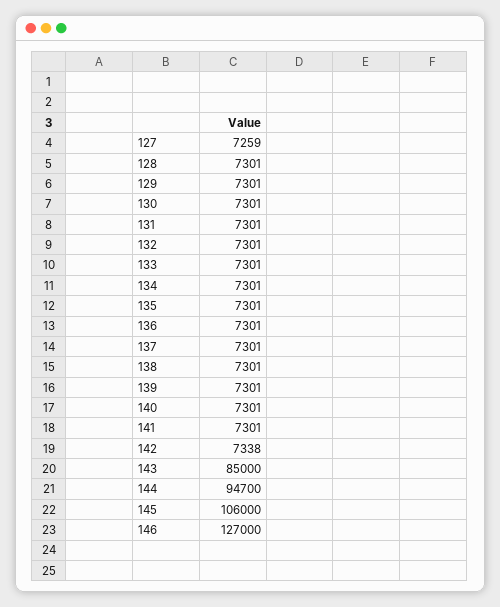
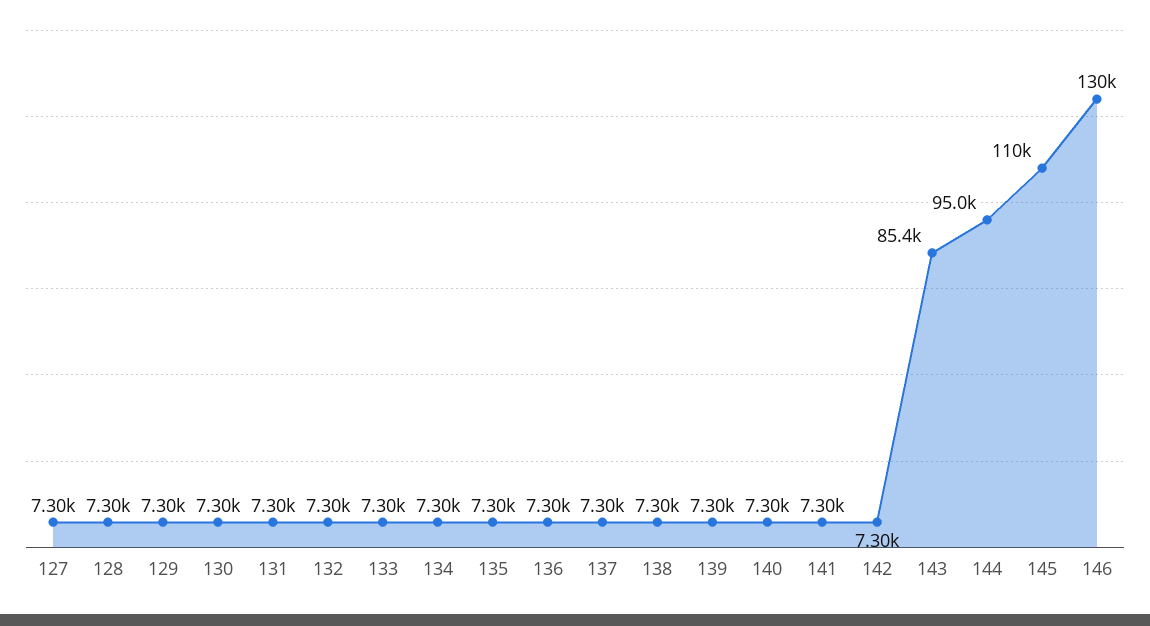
127: 7259 -> 7300
142: 7338 -> 7300
143: 85000 -> 85400
144: 94700 -> 95000
145: 106000 -> 110000
146: 127000 -> 130000

